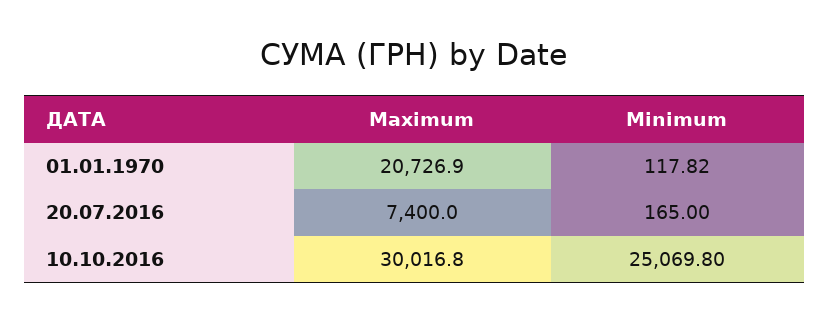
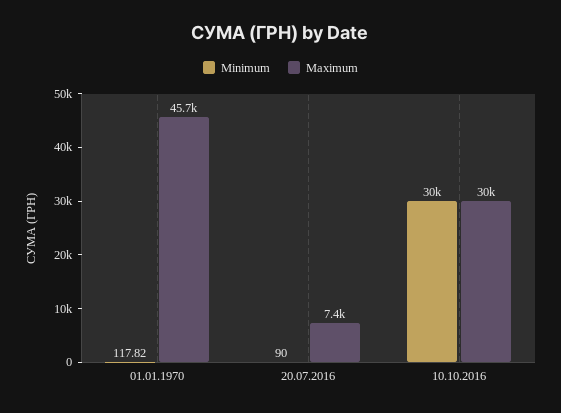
Maximum, 01.01.1970: 20726.9 -> 45700
Minimum, 20.07.2016: 165 -> 90
Minimum, 10.10.2016: 25069.8 -> 30000

